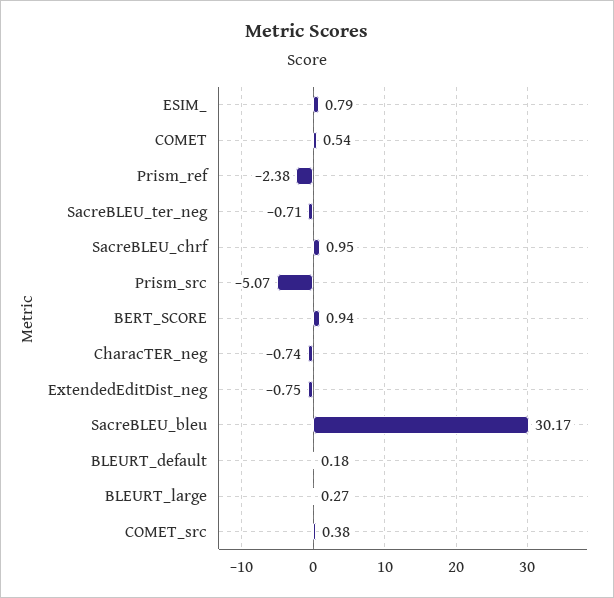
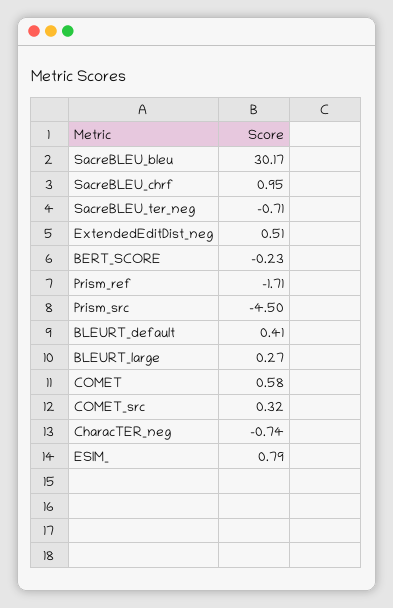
COMET: 0.54 -> 0.58
Prism_ref: -2.38 -> -1.71
Prism_src: -5.07 -> -4.5
BERT_SCORE: 0.94 -> -0.23
ExtendedEditDist_neg: -0.75 -> 0.51
BLEURT_default: 0.18 -> 0.41
COMET_src: 0.38 -> 0.32

